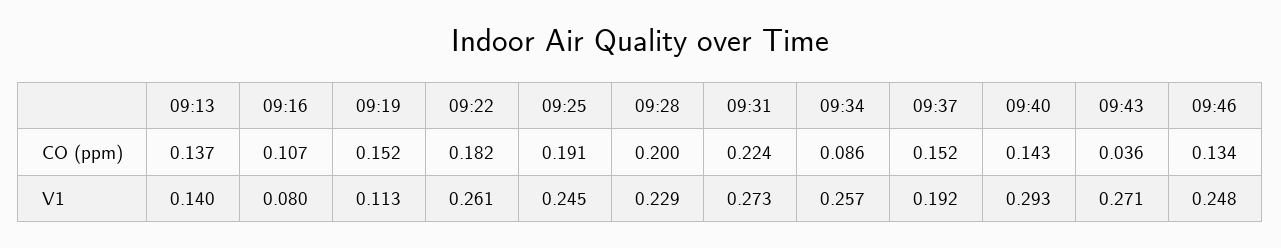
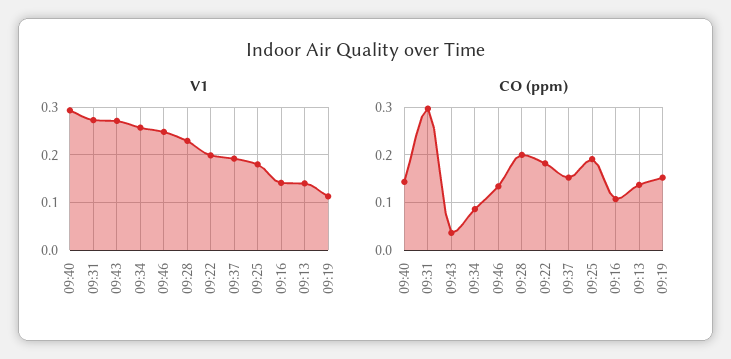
CO (ppm), 09:31: 0.224 -> 0.3
V1, 09:16: 0.08 -> 0.14
V1, 09:22: 0.261 -> 0.2
V1, 09:25: 0.245 -> 0.18

